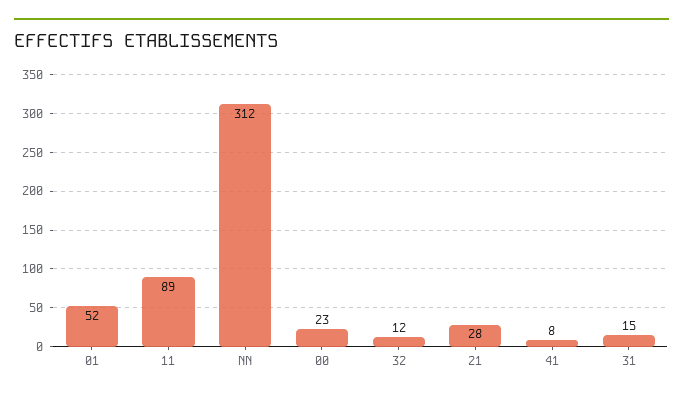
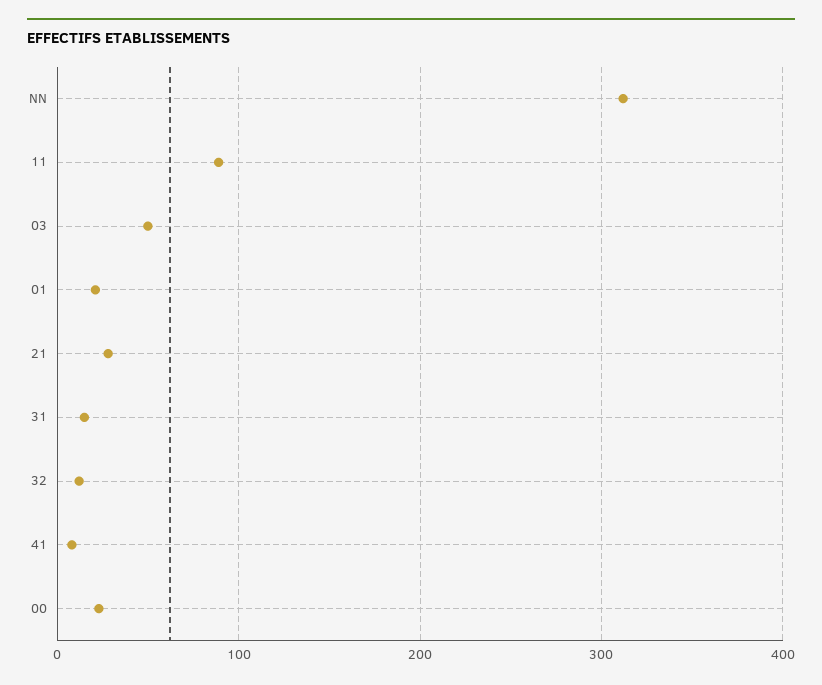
01: 52 -> 20
03: none -> 50

